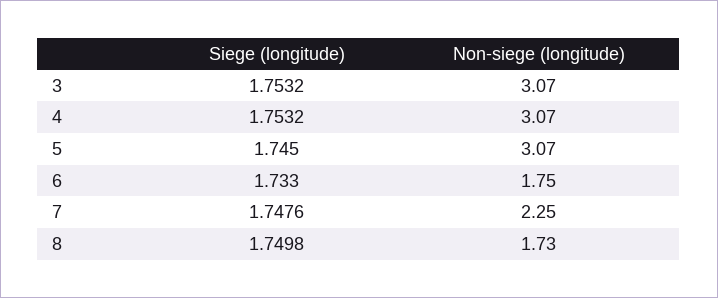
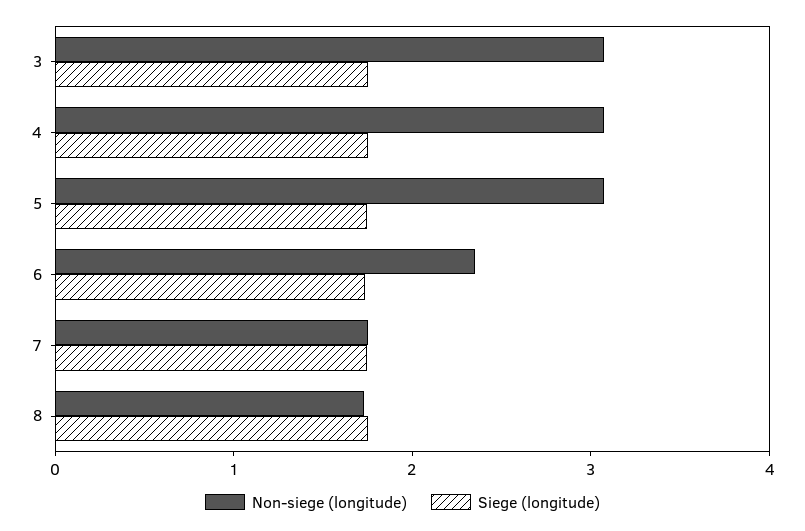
Non-siege (longitude), 6: 1.75 -> 2.4
Non-siege (longitude), 7: 2.25 -> 1.8

